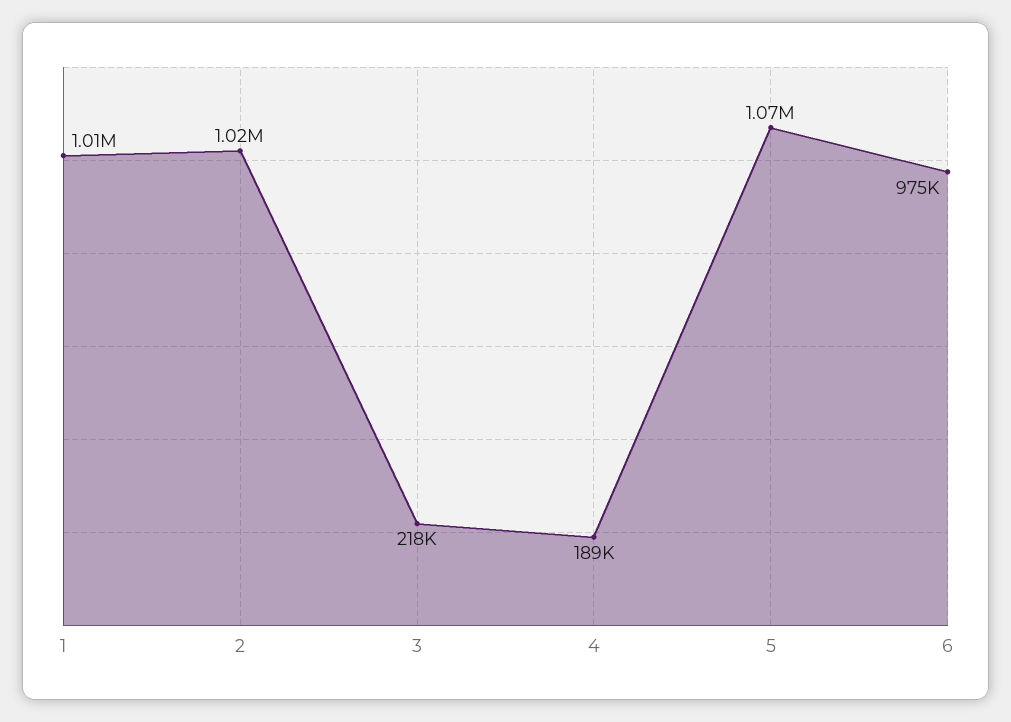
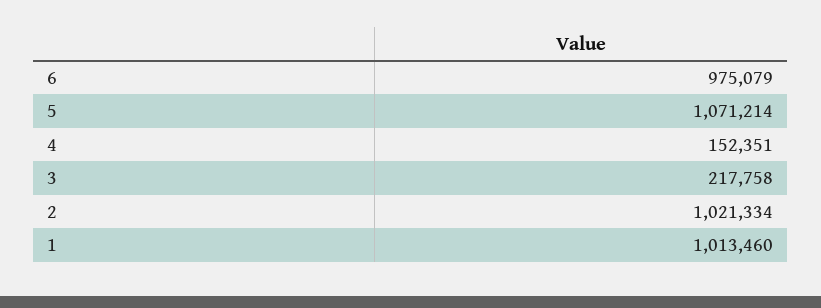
4: 189000 -> 152351

